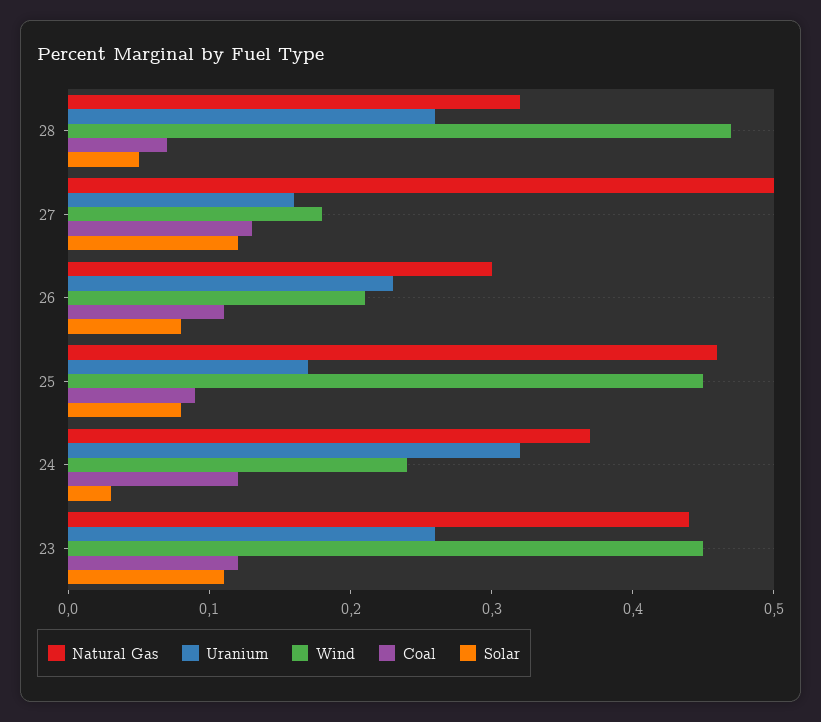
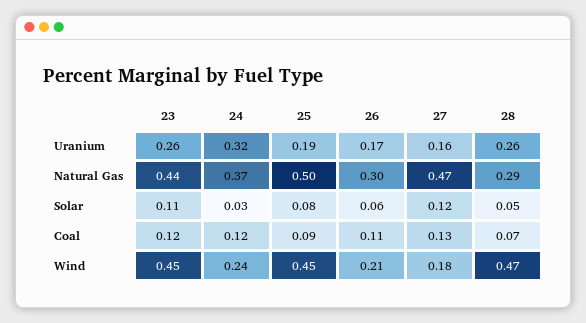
Natural Gas, 28: 0.32 -> 0.29
Natural Gas, 27: 0.5 -> 0.47
Uranium, 26: 0.23 -> 0.17
Solar, 26: 0.08 -> 0.06
Natural Gas, 25: 0.46 -> 0.5
Uranium, 25: 0.17 -> 0.19

